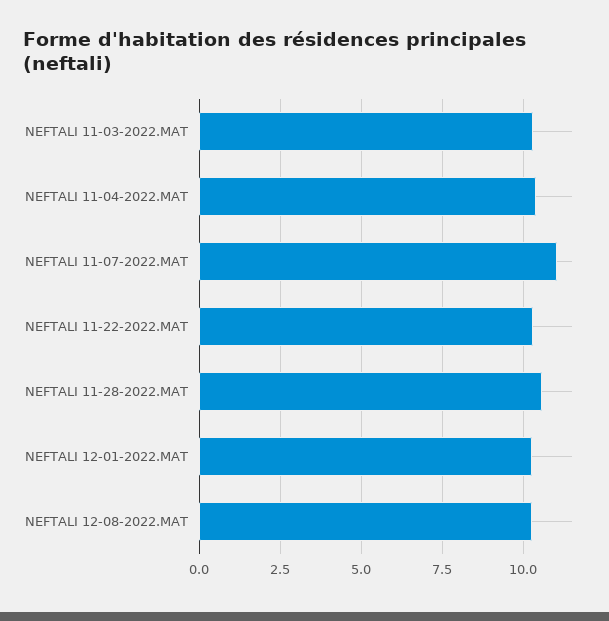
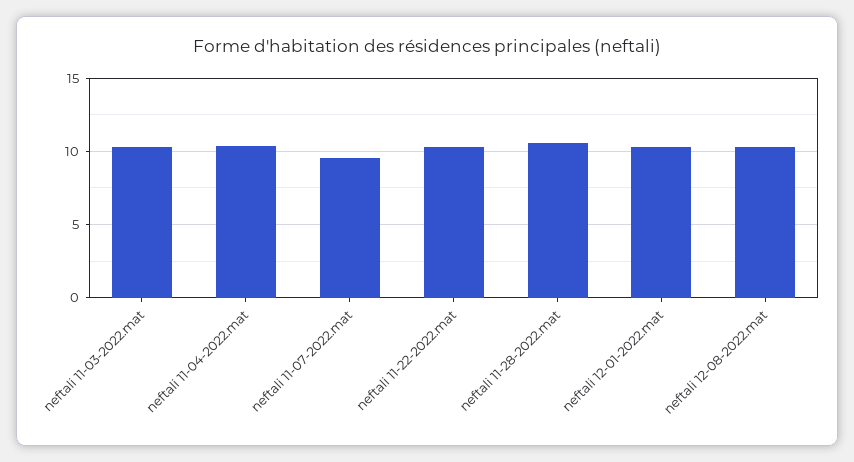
NEFTALI 11-07-2022.MAT: 11 -> 9.5

